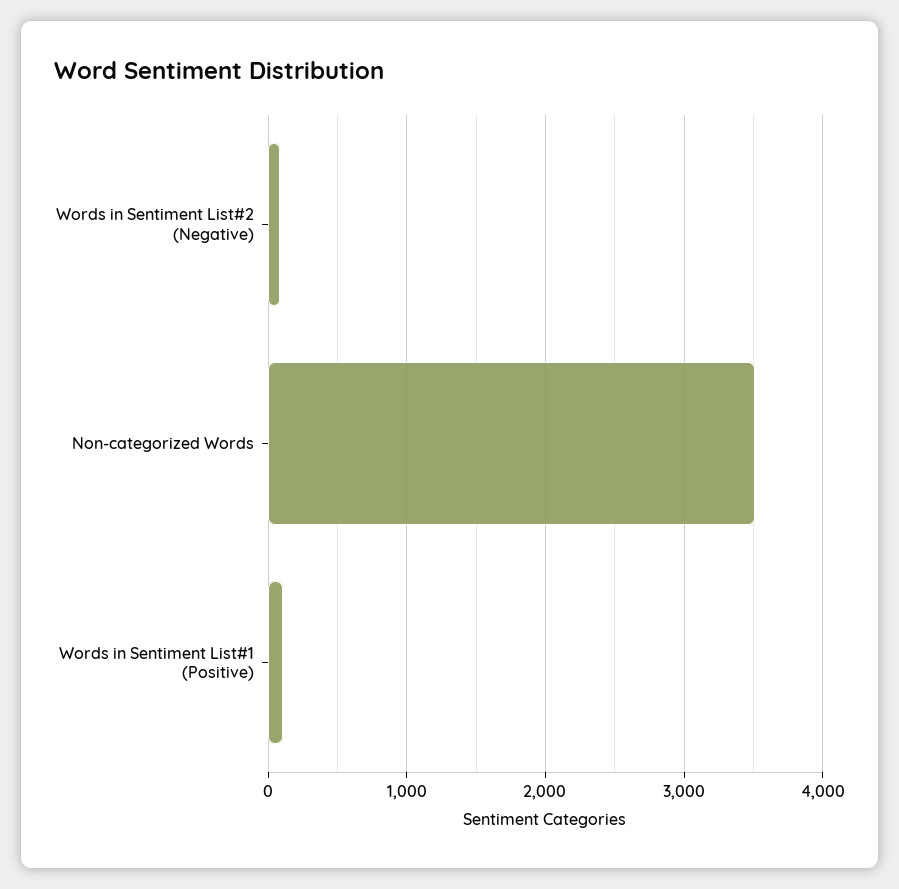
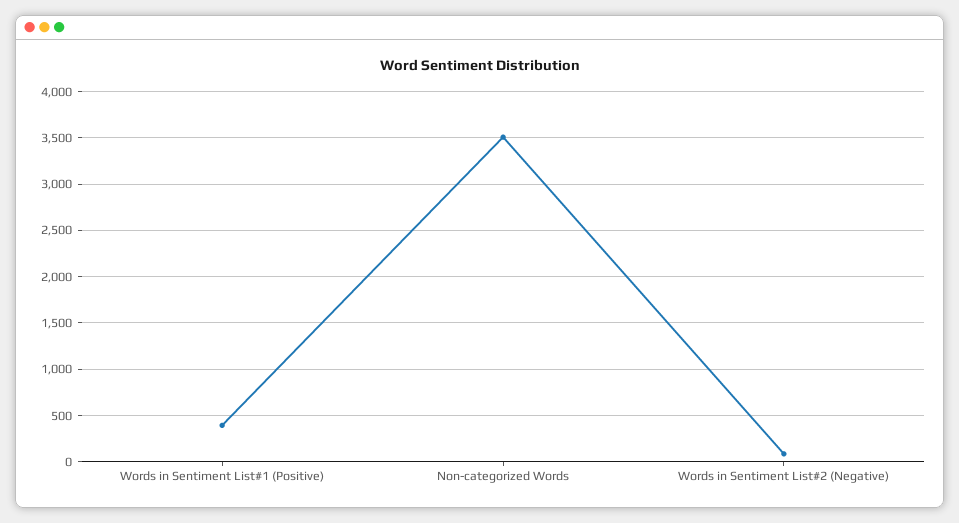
Words in Sentiment List#1 (Positive): 100 -> 400

